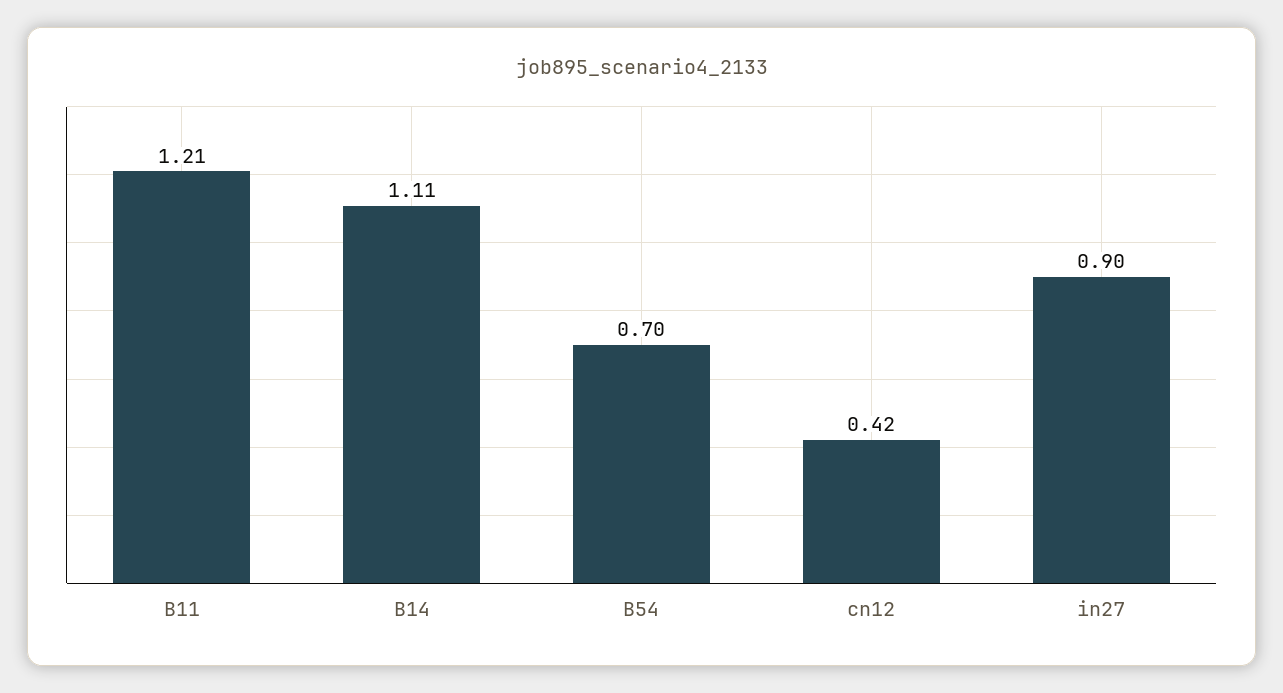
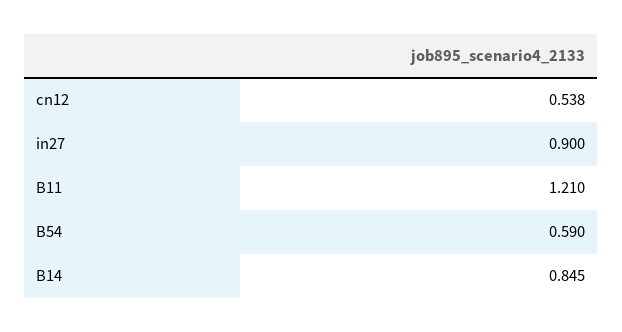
B14: 1.11 -> 0.845
B54: 0.7 -> 0.59
cn12: 0.42 -> 0.538

